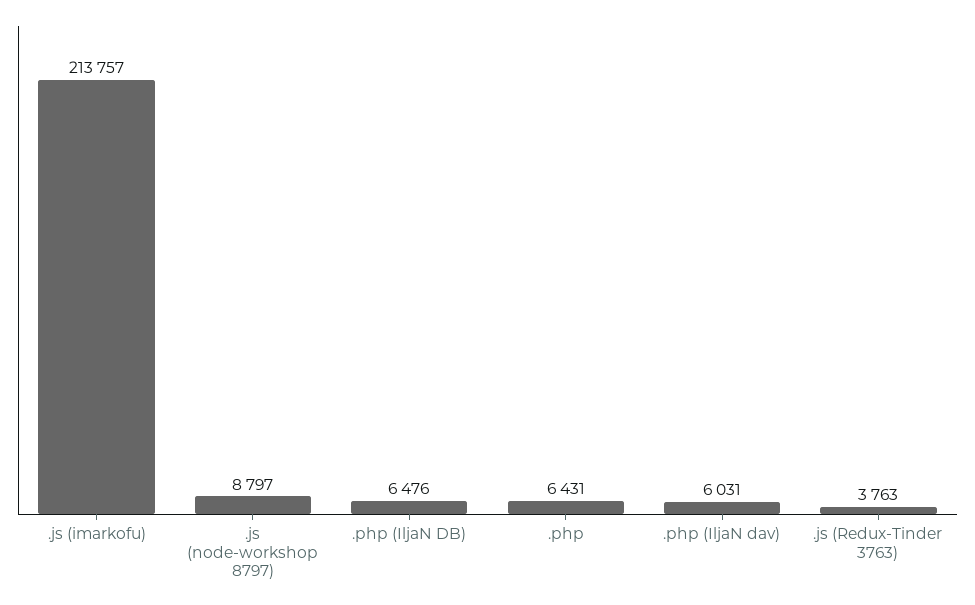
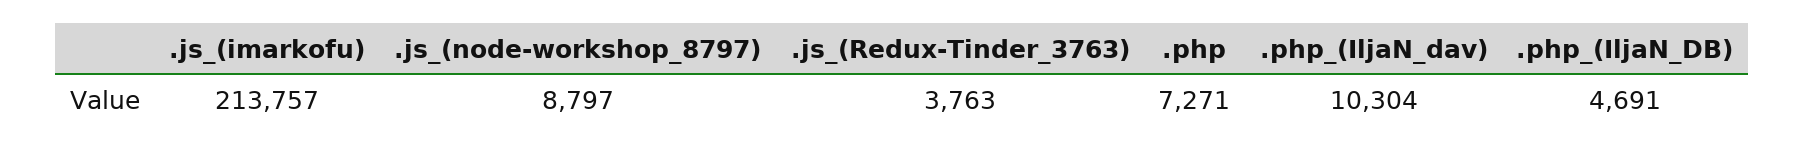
.php (IljaN DB): 6476 -> 4691
.php: 6431 -> 7271
.php (IljaN dav): 6031 -> 10304

